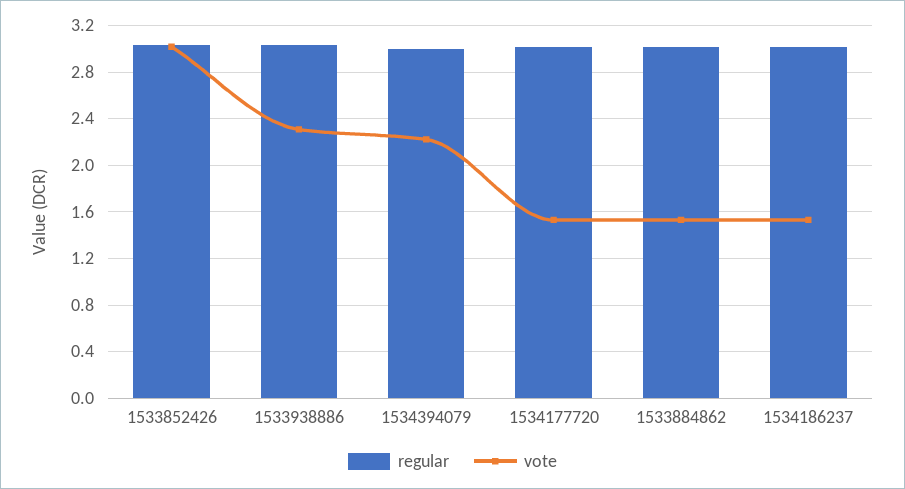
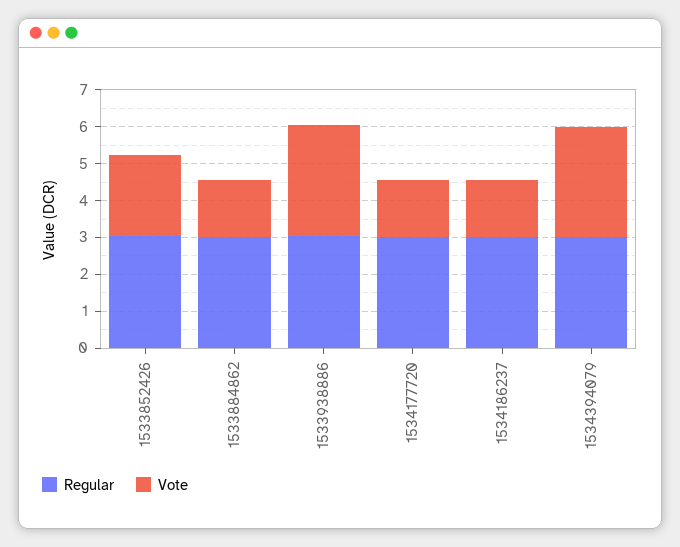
vote, 1533852426: 3 -> 2.25
vote, 1533938886: 2.3 -> 3
vote, 1534394079: 2.2 -> 3

